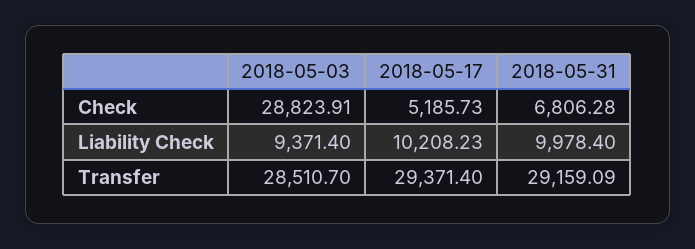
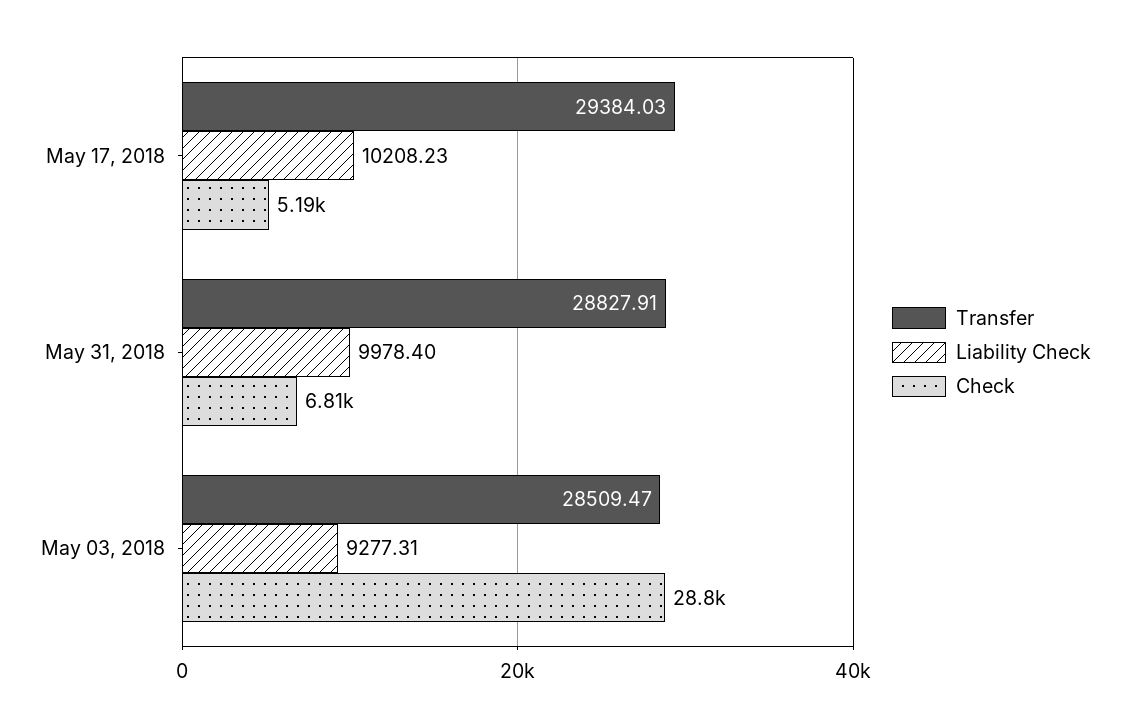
Liability Check, 2018-05-03: 9371.4 -> 9277.31
Transfer, 2018-05-03: 28510.7 -> 28509.47
Transfer, 2018-05-17: 29371.4 -> 29384.03
Transfer, 2018-05-31: 29159.09 -> 28827.91

